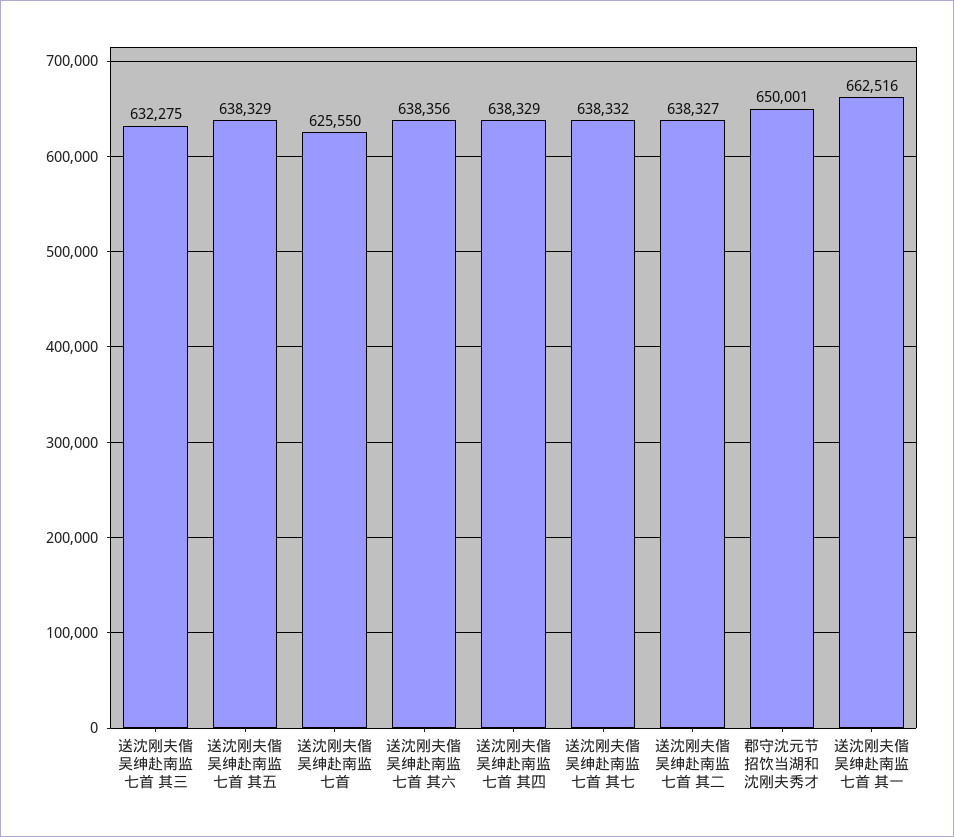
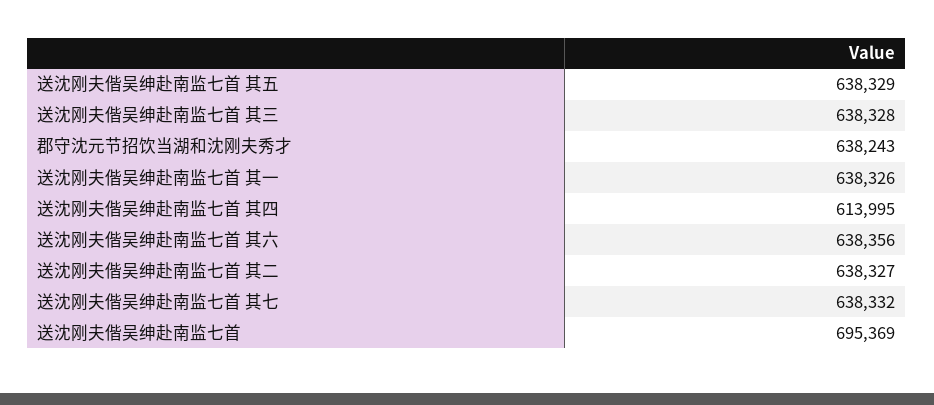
送沈刚夫偕吴绅赴南监七首 其三: 632275 -> 638328
送沈刚夫偕吴绅赴南监七首: 625550 -> 695369
送沈刚夫偕吴绅赴南监七首 其四: 638329 -> 613995
郡守沈元节招饮当湖和沈刚夫秀才: 650001 -> 638243
送沈刚夫偕吴绅赴南监七首 其一: 662516 -> 638326

